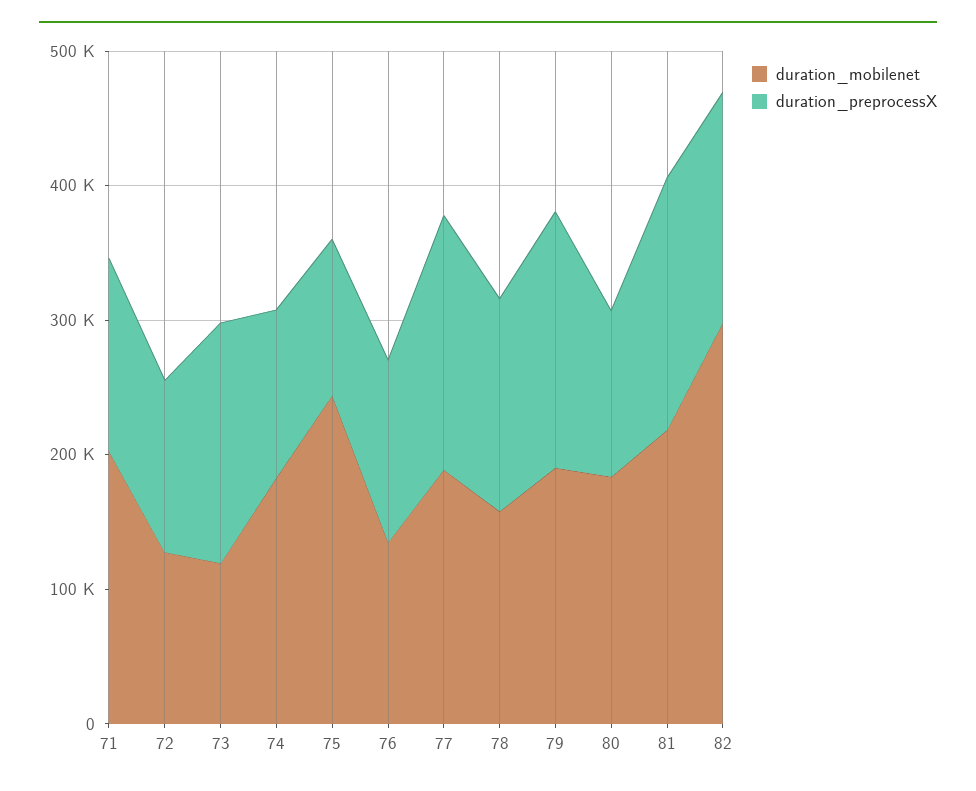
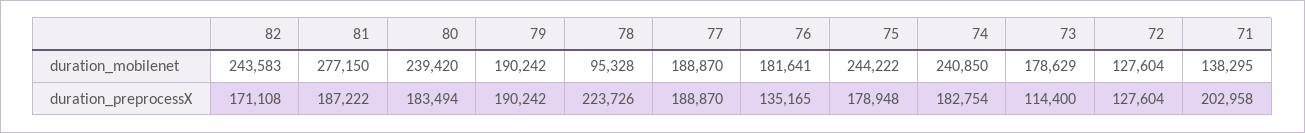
duration_mobilenet, 71: 200000 -> 138295
duration_preprocessX, 71: 140000 -> 202958
duration_mobilenet, 73: 120000 -> 178629
duration_preprocessX, 73: 180000 -> 114400
duration_mobilenet, 74: 180000 -> 240850
duration_preprocessX, 74: 120000 -> 182754
duration_preprocessX, 75: 120000 -> 178948
duration_mobilenet, 76: 140000 -> 181641
duration_mobilenet, 78: 160000 -> 95328
duration_preprocessX, 78: 160000 -> 223726
duration_mobilenet, 80: 180000 -> 239420
duration_preprocessX, 80: 120000 -> 183494
duration_mobilenet, 81: 220000 -> 277150
duration_mobilenet, 82: 300000 -> 243583

